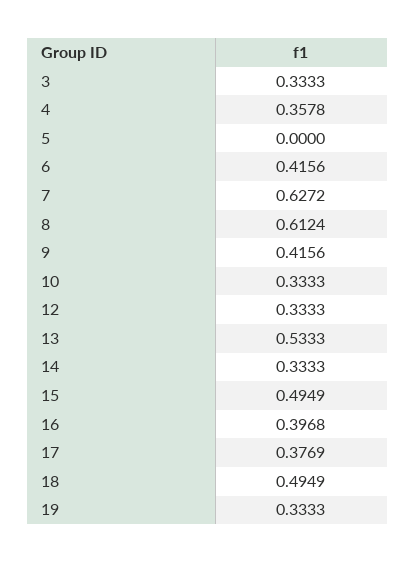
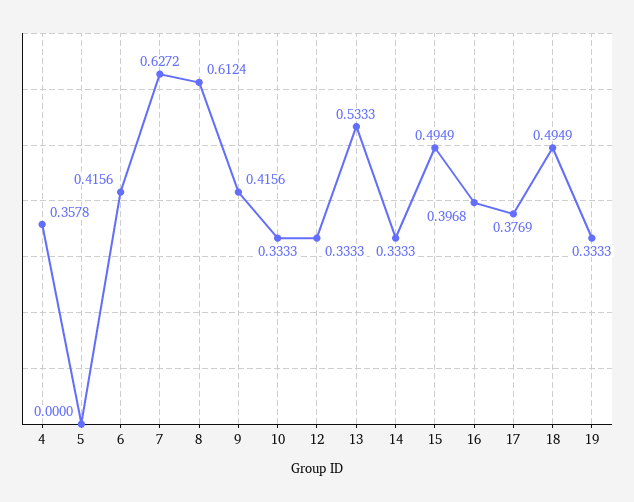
3: 0.3333 -> none

